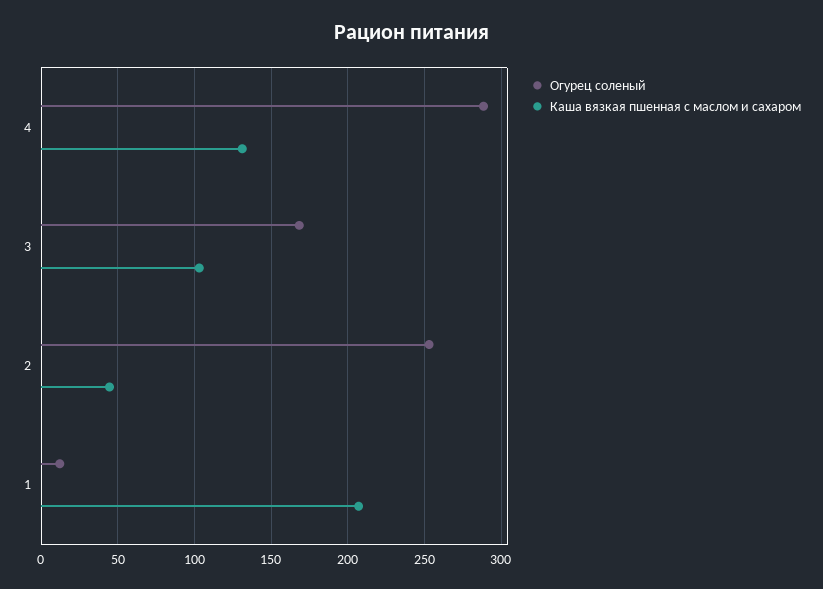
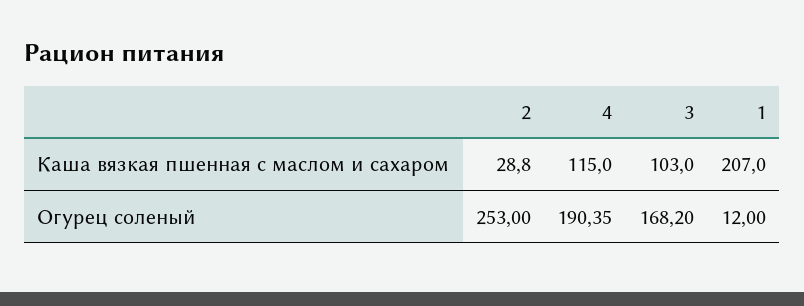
Огурец соленый, 4: 290 -> 190.35
Каша вязкая пшенная с маслом и сахаром, 4: 130 -> 115
Каша вязкая пшенная с маслом и сахаром, 2: 45 -> 28.8

